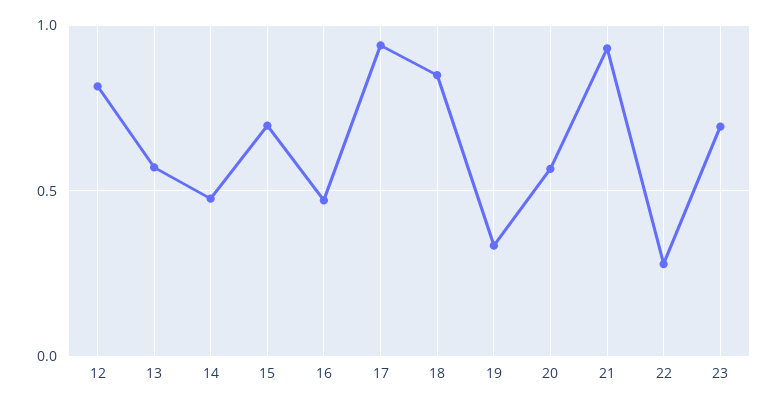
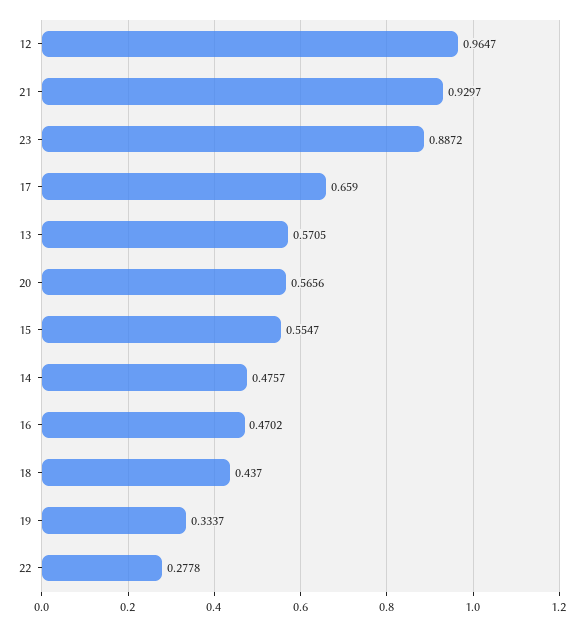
12: 0.8 -> 0.9647
15: 0.7 -> 0.5547
17: 0.95 -> 0.659
18: 0.85 -> 0.437
23: 0.7 -> 0.8872

